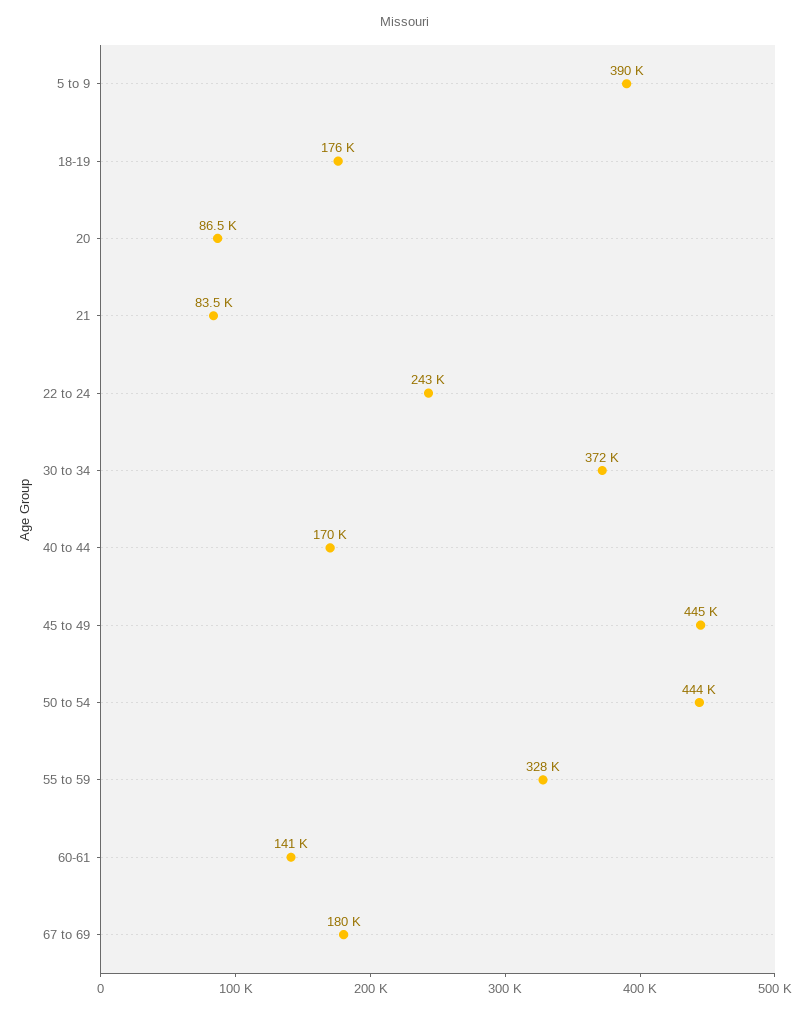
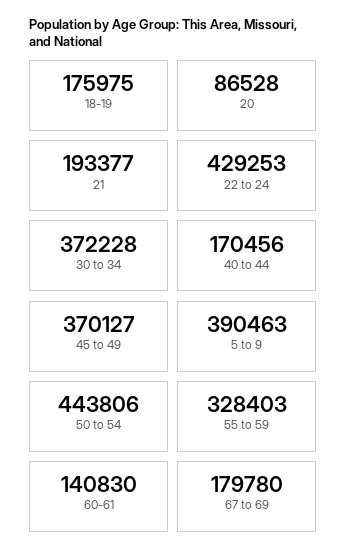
21: 83500 -> 193377
22 to 24: 243000 -> 429253
45 to 49: 445000 -> 370127

